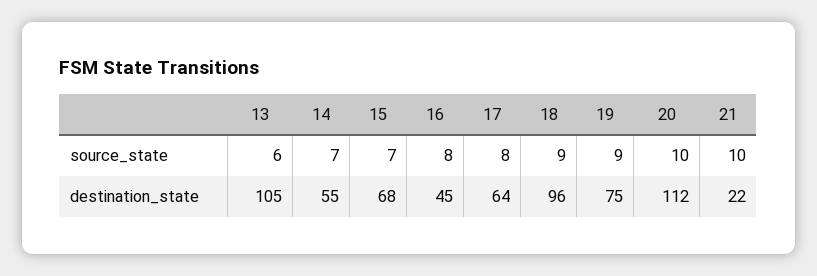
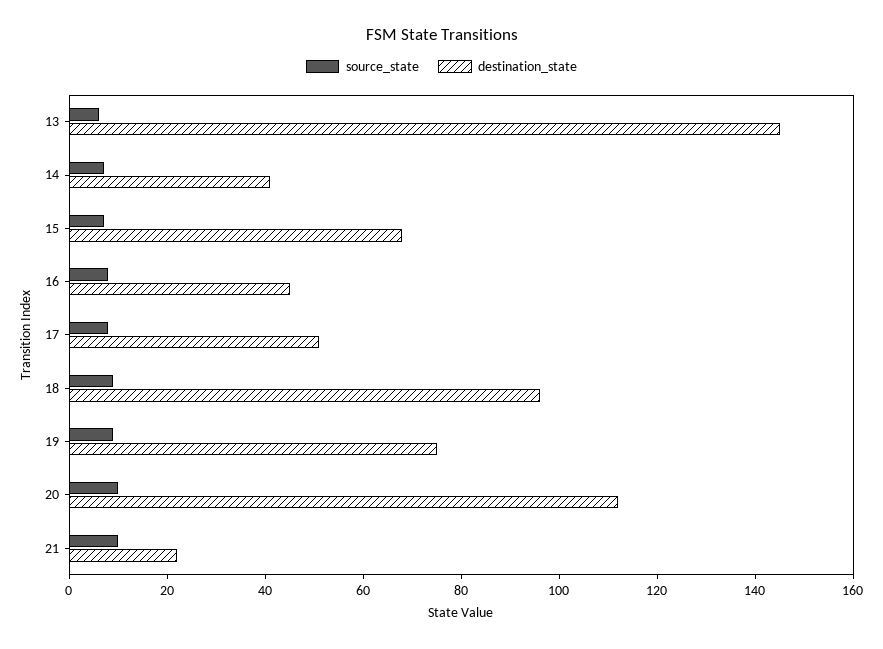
destination_state, 13: 105 -> 145
destination_state, 14: 55 -> 40
destination_state, 17: 64 -> 50

